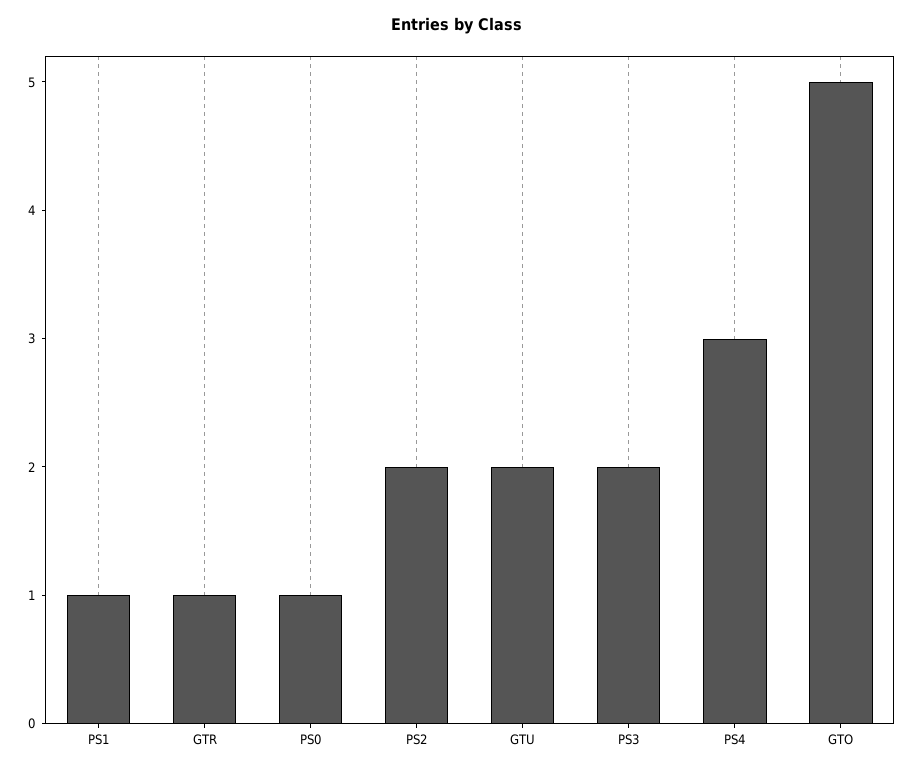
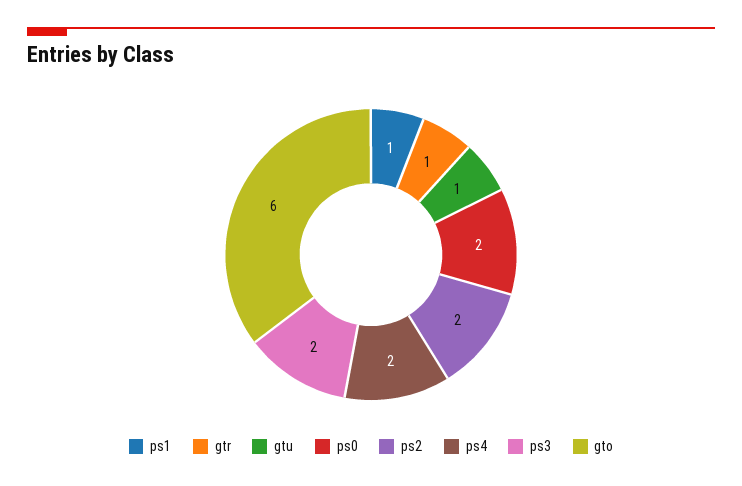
PS0: 1 -> 2
GTU: 2 -> 1
PS4: 3 -> 2
GTO: 5 -> 6

